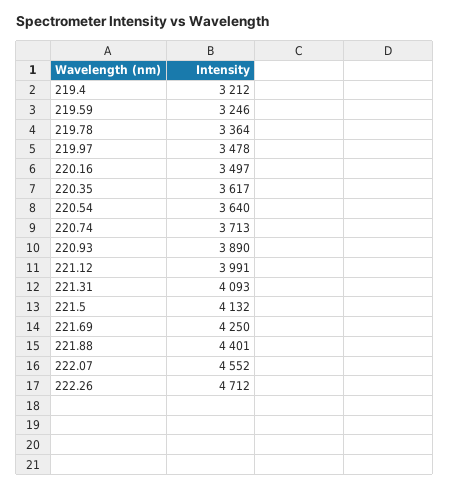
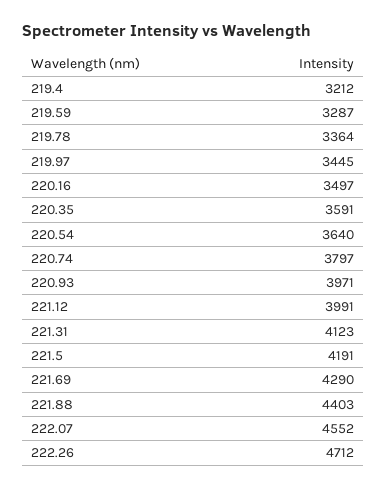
219.59: 3246 -> 3287
219.97: 3478 -> 3445
220.35: 3617 -> 3591
220.74: 3713 -> 3797
220.93: 3890 -> 3971
221.31: 4093 -> 4123
221.5: 4132 -> 4191
221.69: 4250 -> 4290
221.88: 4401 -> 4403

